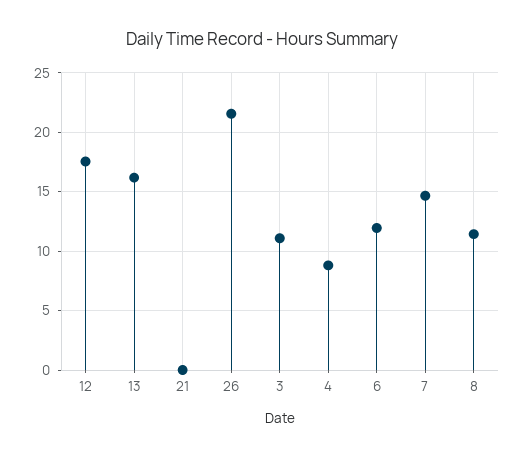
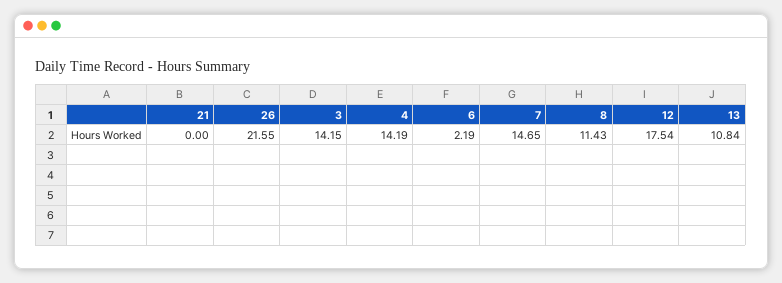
13: 16 -> 10.84
3: 11 -> 14.15
4: 9 -> 14.19
6: 12 -> 2.19

